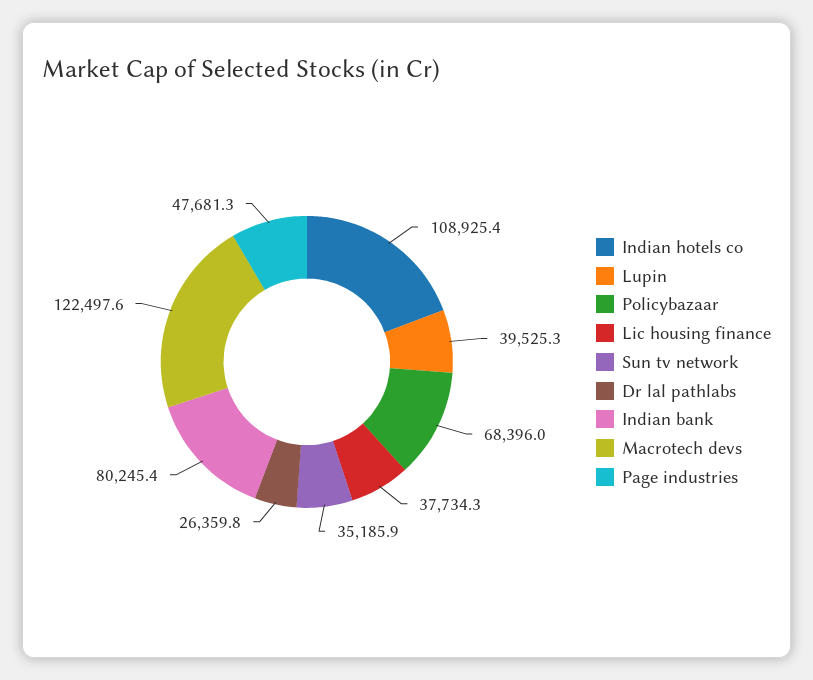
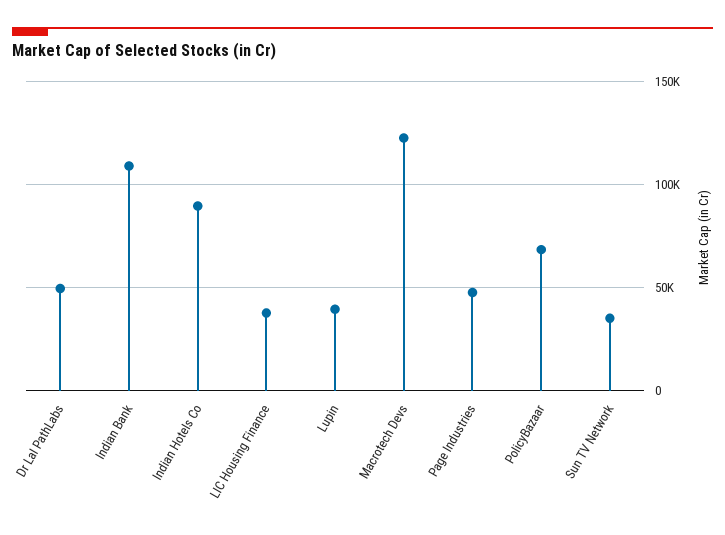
Indian hotels co: 108925.4 -> 90000
Dr lal pathlabs: 26359.8 -> 50000
Indian bank: 80245.4 -> 110000

